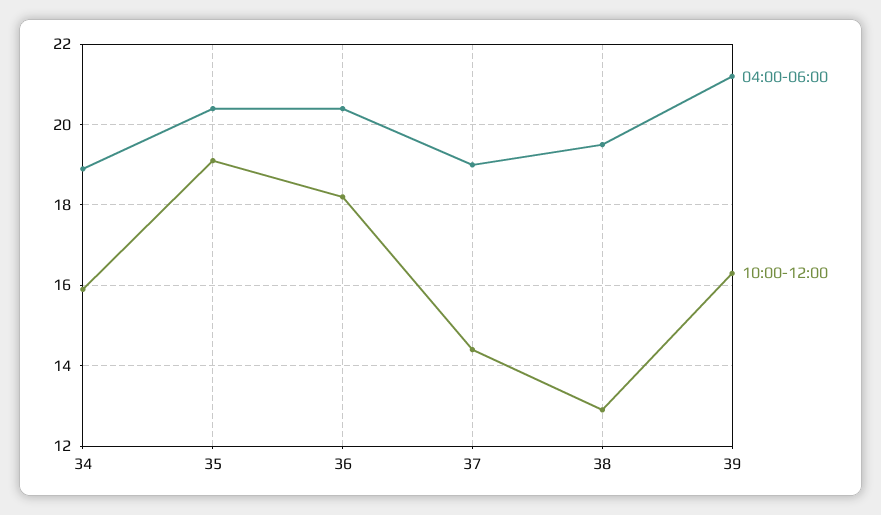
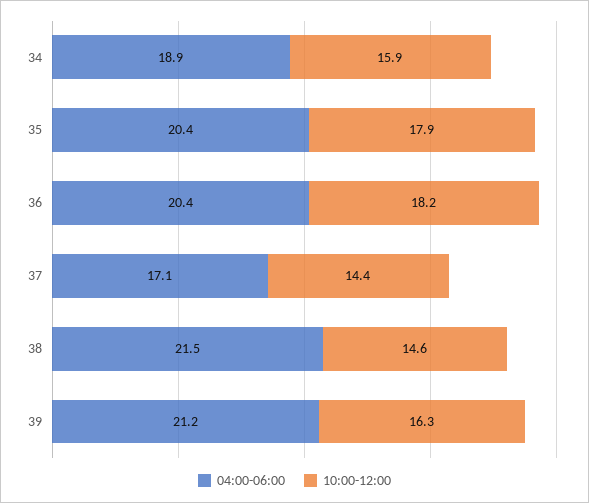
10:00-12:00, 35: 19 -> 17.9
04:00-06:00, 37: 19 -> 17.1
04:00-06:00, 38: 19.5 -> 21.5
10:00-12:00, 38: 13 -> 14.6

